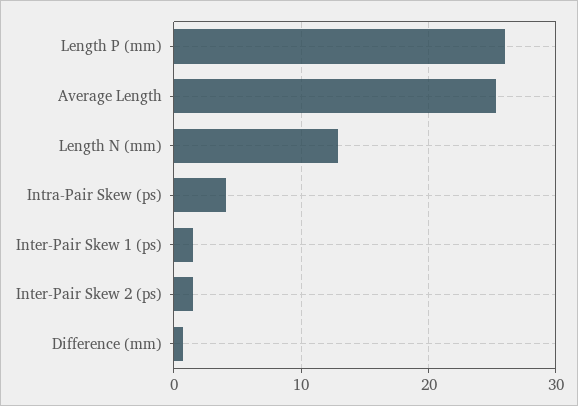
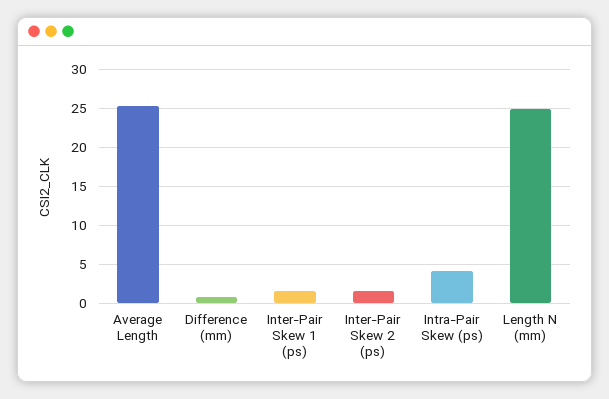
Length P (mm): 26 -> none
Length N (mm): 13 -> 25

